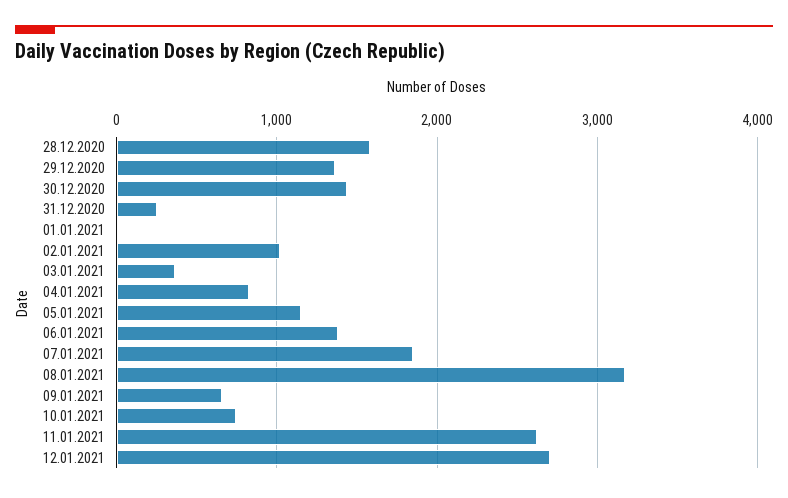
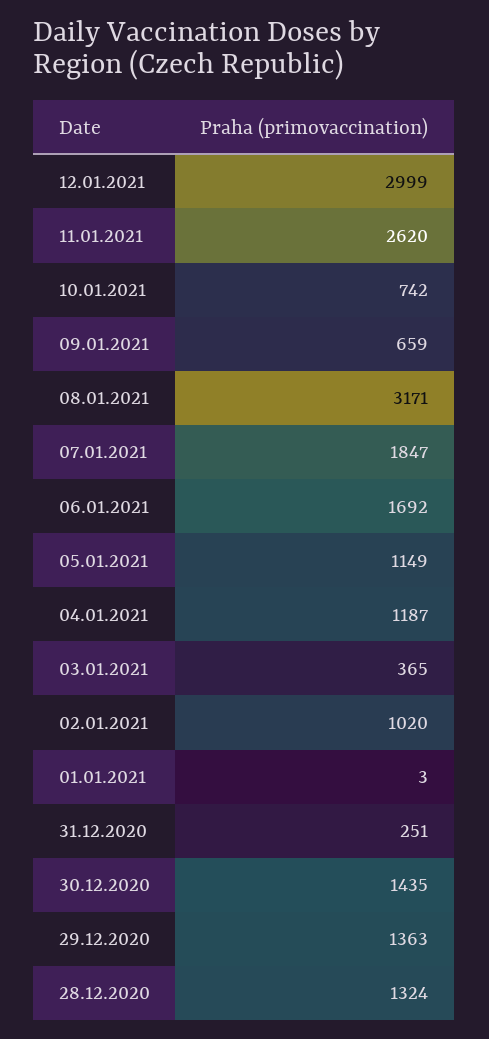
28.12.2020: 1600 -> 1324
04.01.2021: 800 -> 1187
06.01.2021: 1400 -> 1692
12.01.2021: 2700 -> 2999

